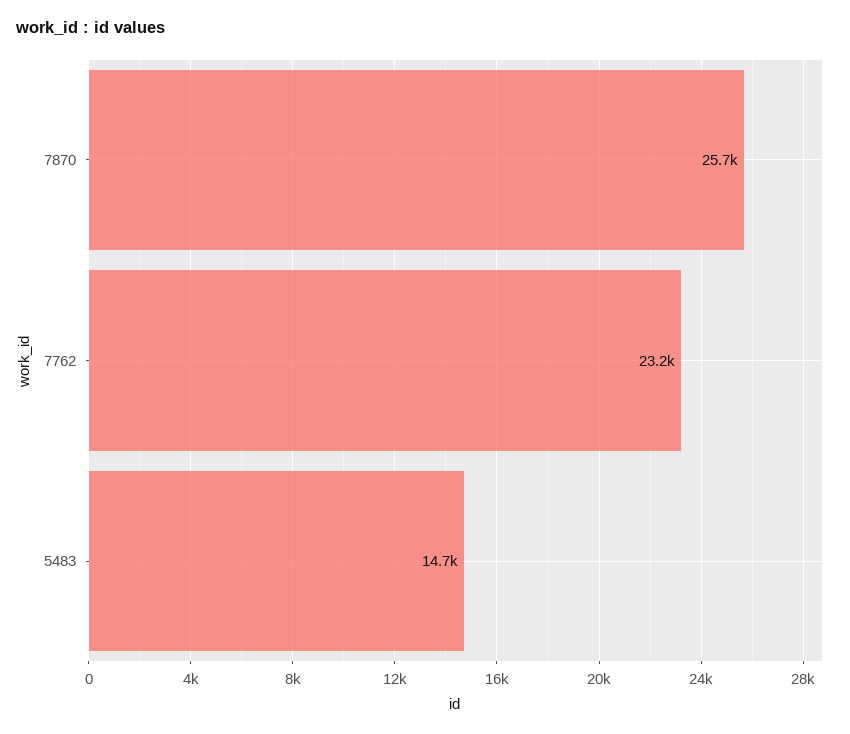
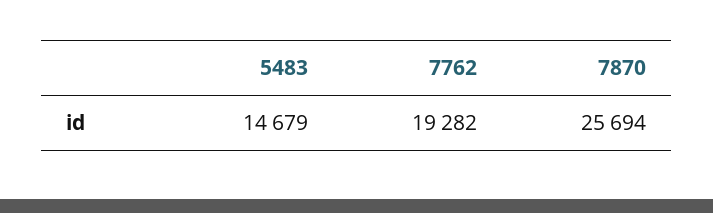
7762: 23200 -> 19282

